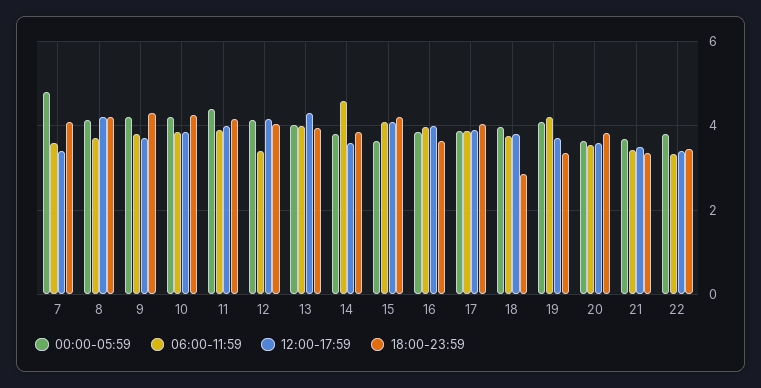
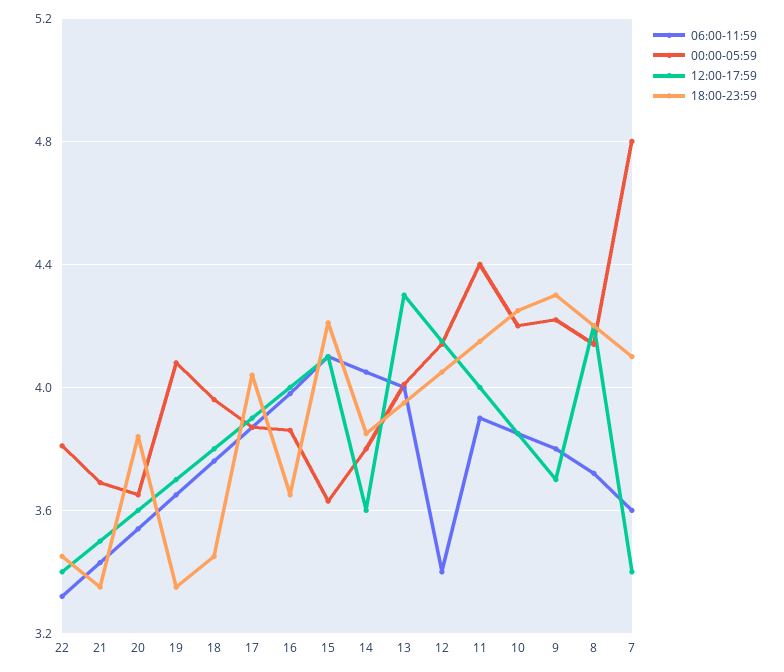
06:00-11:59, 14: 4.6 -> 4.05
18:00-23:59, 18: 2.8 -> 3.45
06:00-11:59, 19: 4.2 -> 3.65

